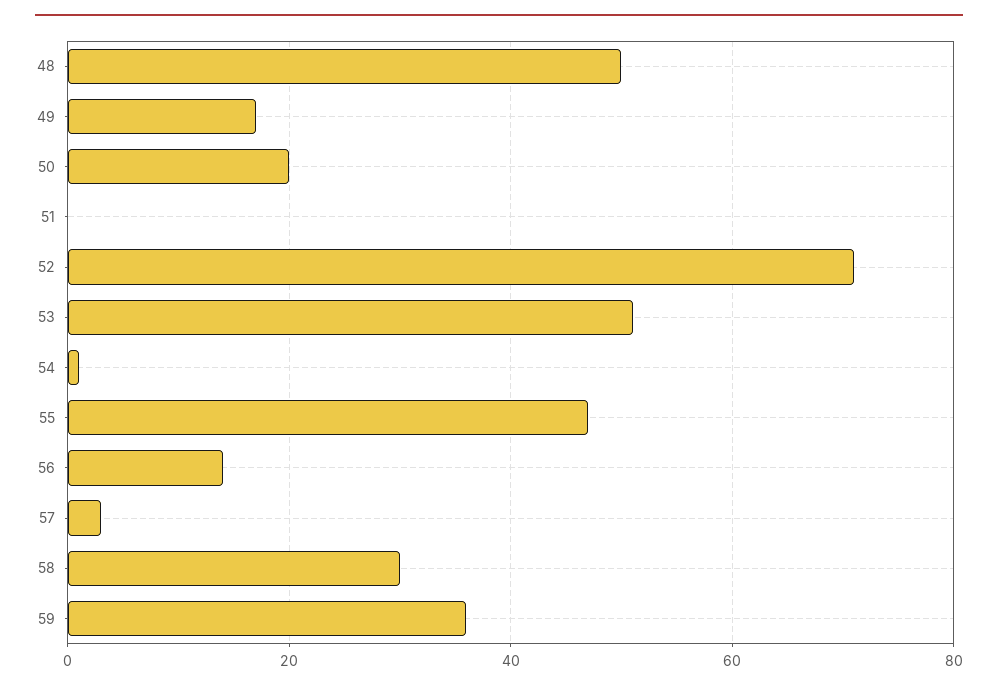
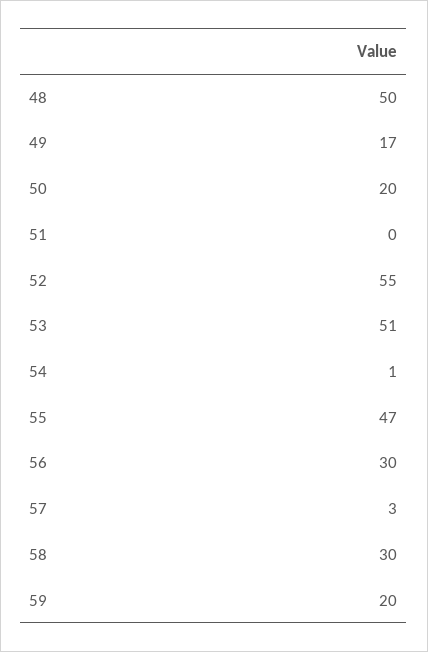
52: 70 -> 55
56: 15 -> 30
59: 35 -> 20

